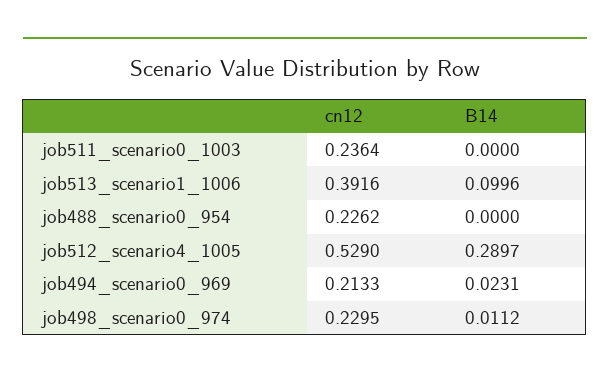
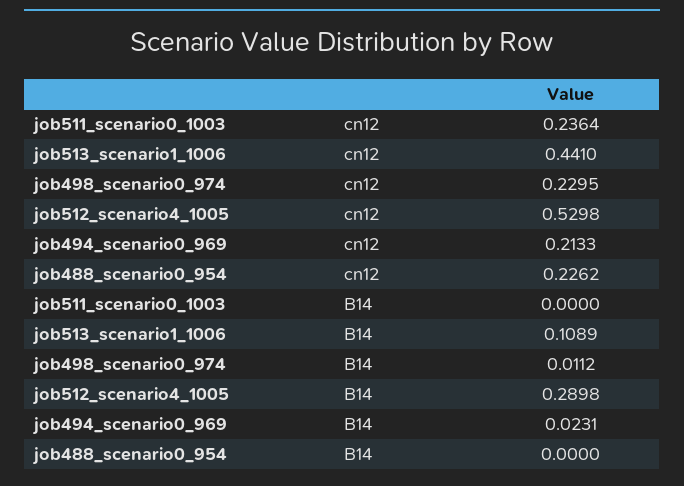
cn12, job513_scenario1_1006: 0.3916 -> 0.441
B14, job513_scenario1_1006: 0.0996 -> 0.1089
cn12, job512_scenario4_1005: 0.529 -> 0.5298
B14, job512_scenario4_1005: 0.2897 -> 0.2898

